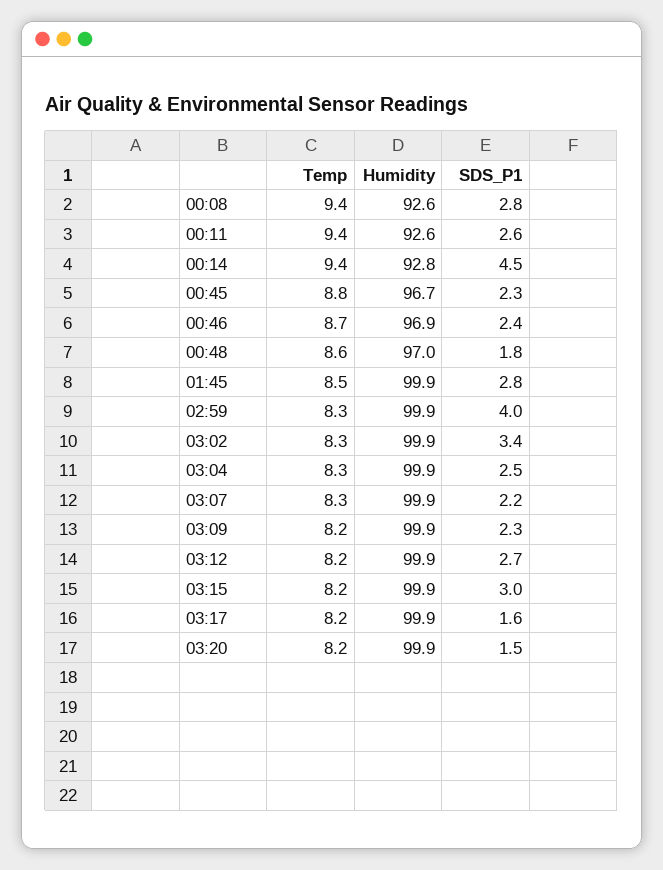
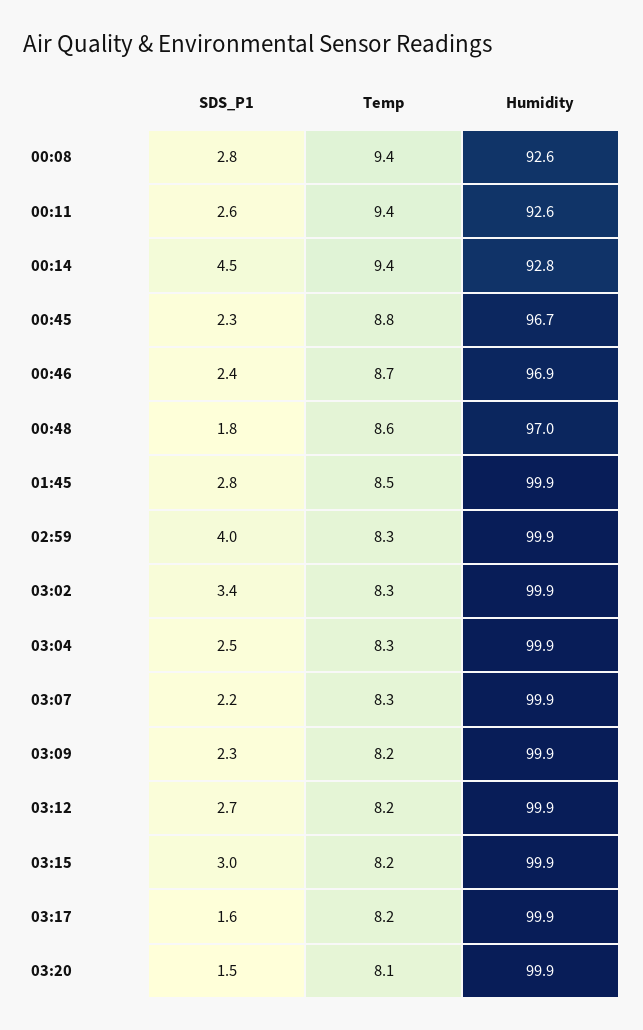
Temp, 03:20: 8.2 -> 8.1

